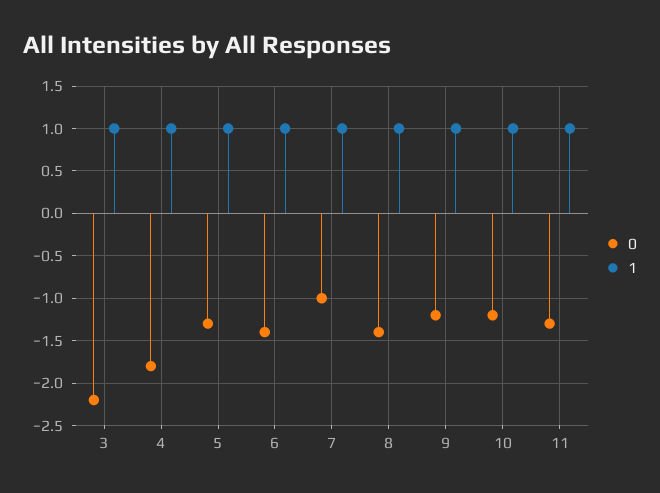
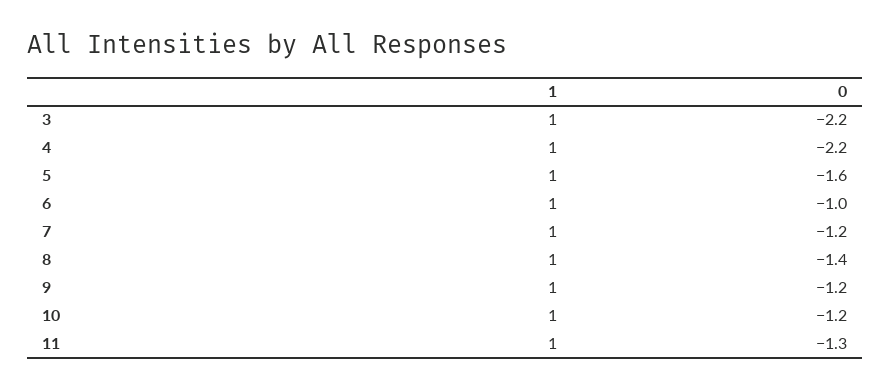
0, 4: -1.8 -> -2.2
0, 5: -1.3 -> -1.6
0, 6: -1.4 -> -1
0, 7: -1 -> -1.2

